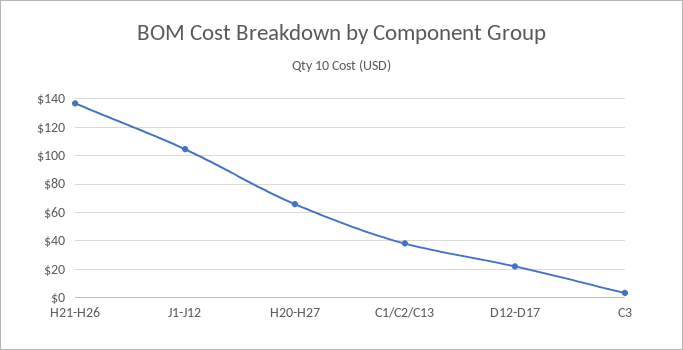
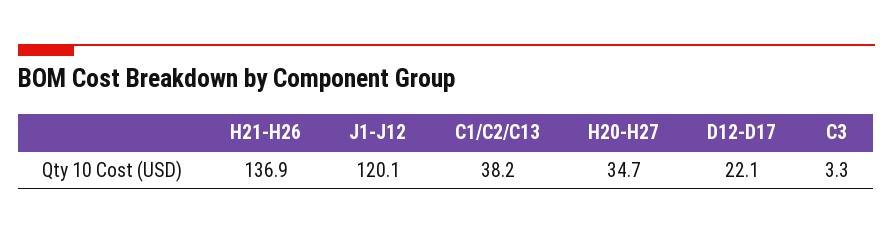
J1-J12: 105 -> 120.1
H20-H27: 65 -> 34.7

